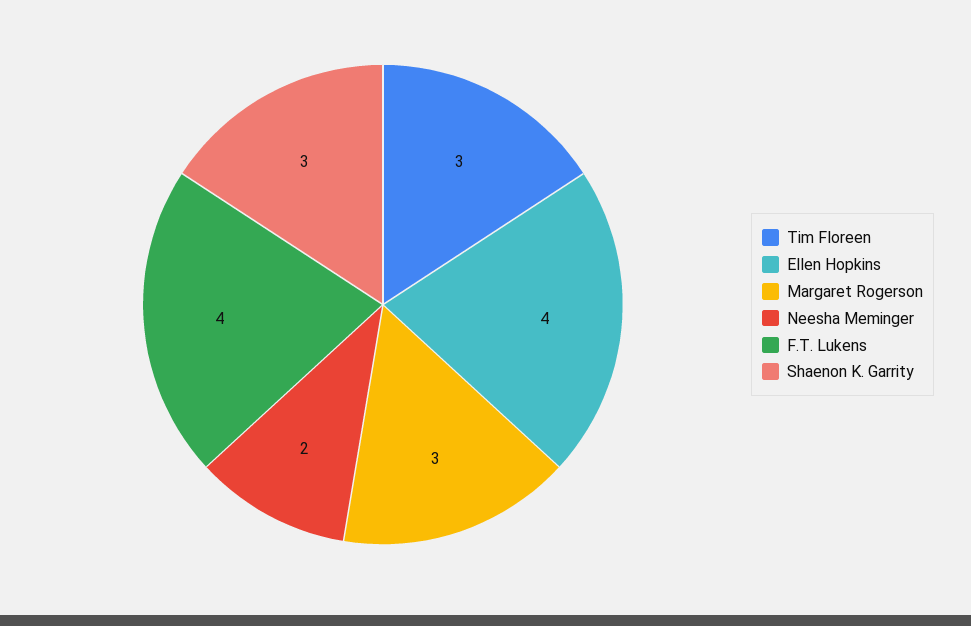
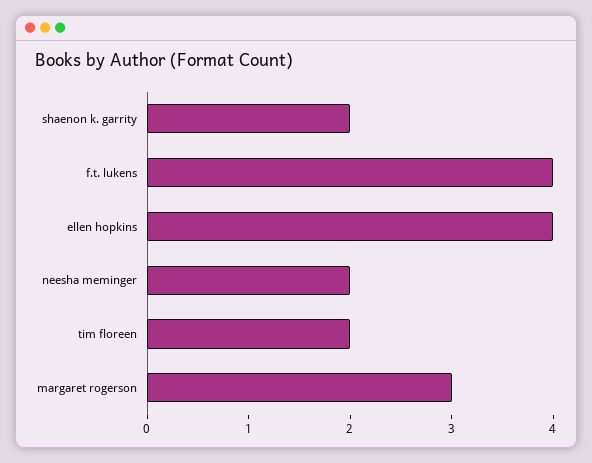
Tim Floreen: 3 -> 2
Shaenon K. Garrity: 3 -> 2

